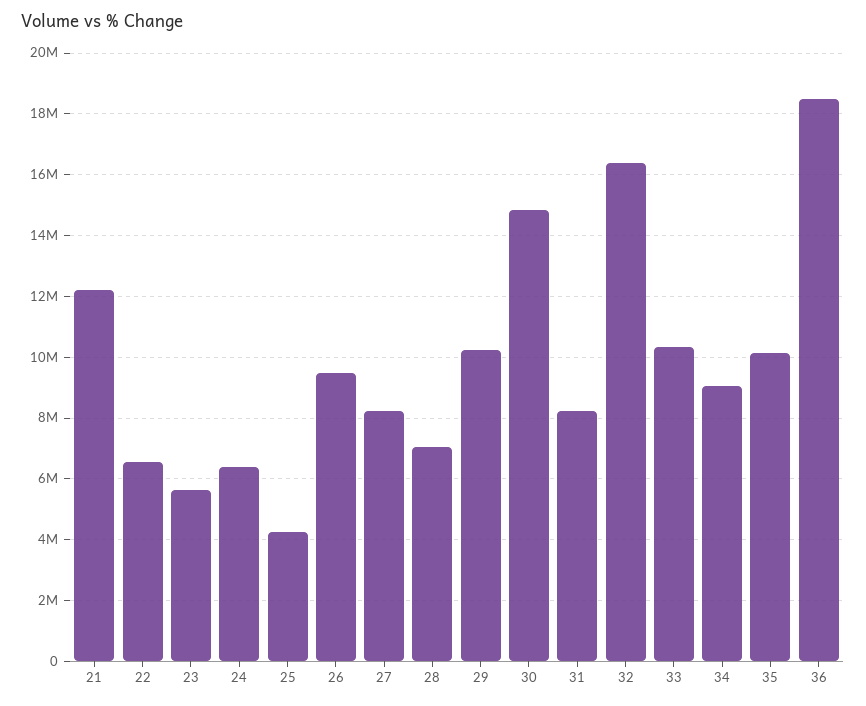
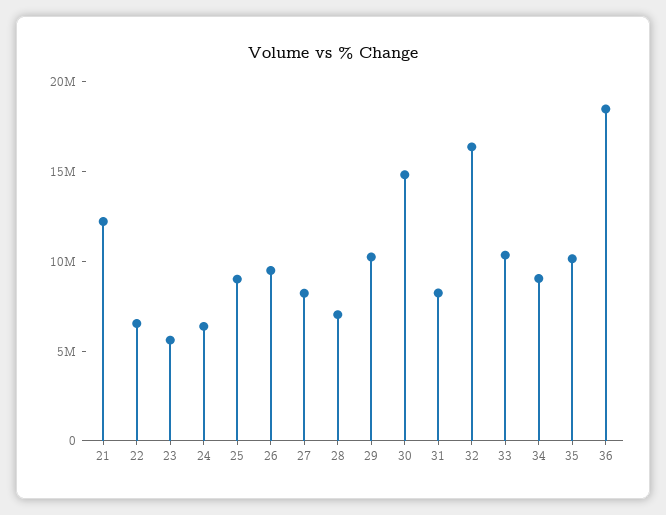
25: 4200000 -> 9000000

